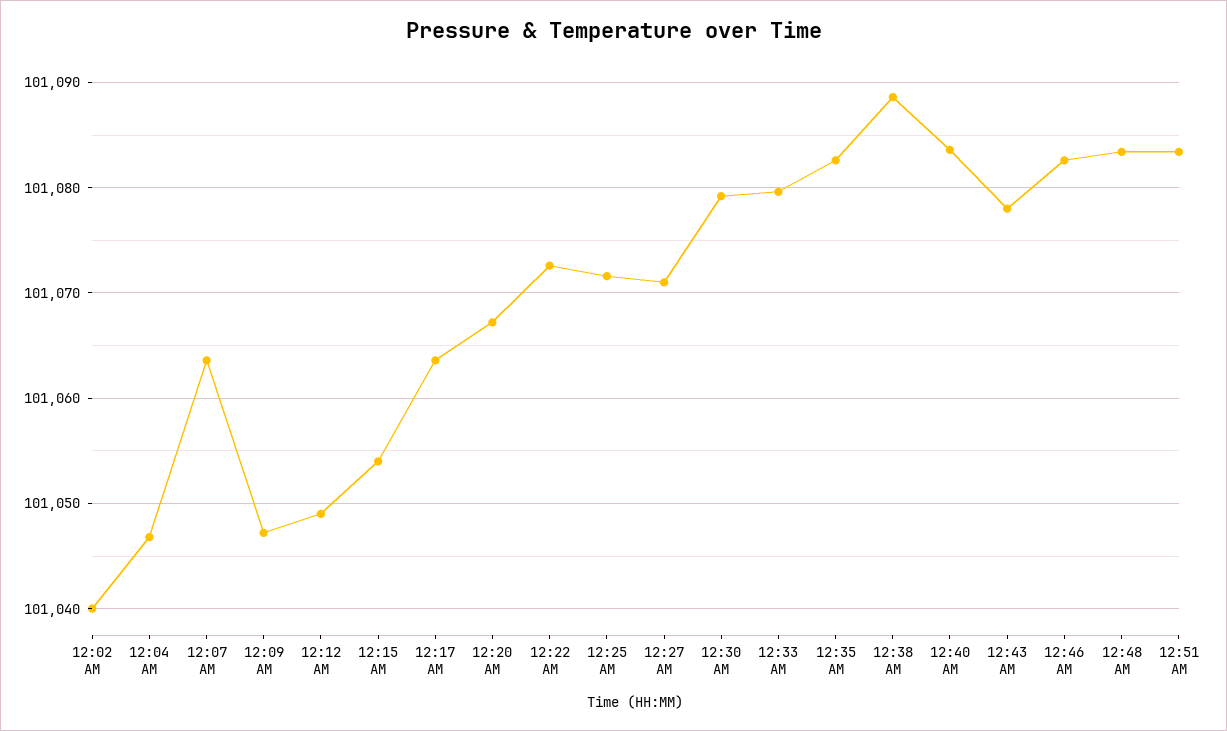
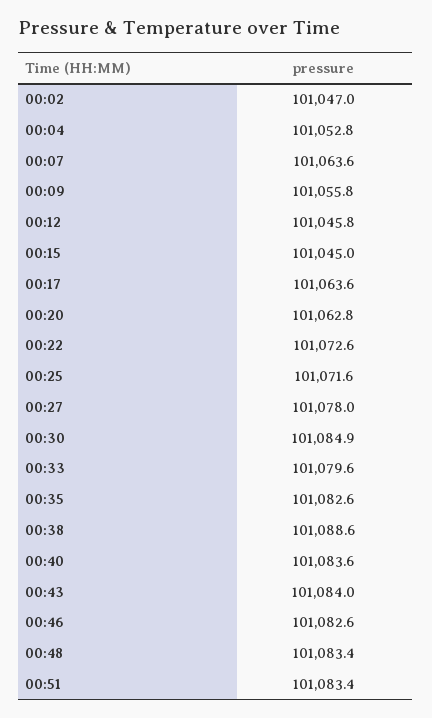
12:02 AM: 101040 -> 101047
12:04 AM: 101047 -> 101052.8
12:09 AM: 101047 -> 101055.8
12:12 AM: 101049 -> 101045.8
12:15 AM: 101054 -> 101045
12:20 AM: 101067 -> 101062.8
12:27 AM: 101071 -> 101078
12:30 AM: 101079 -> 101084.9
12:43 AM: 101078 -> 101084

